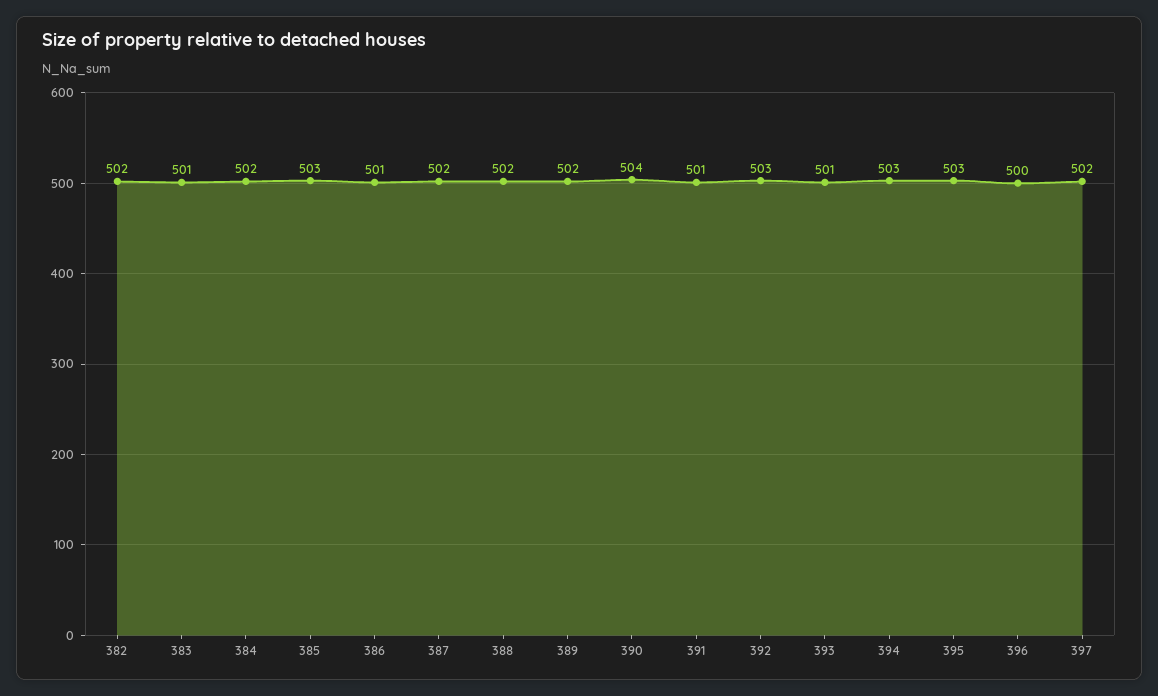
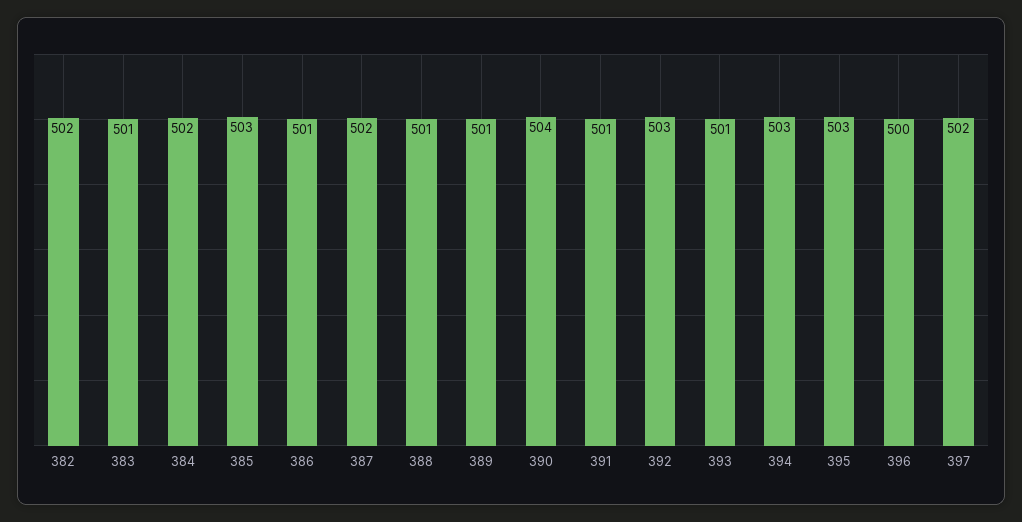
388: 502 -> 501
389: 502 -> 501

